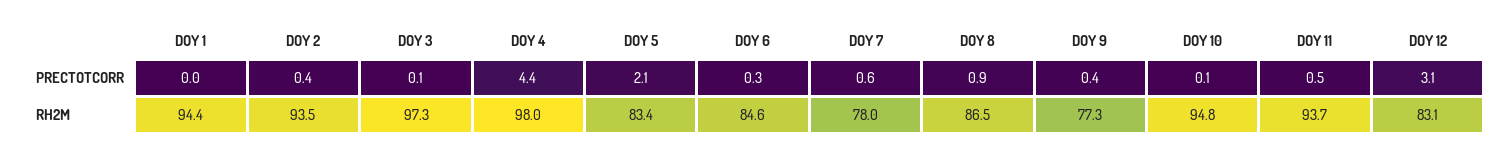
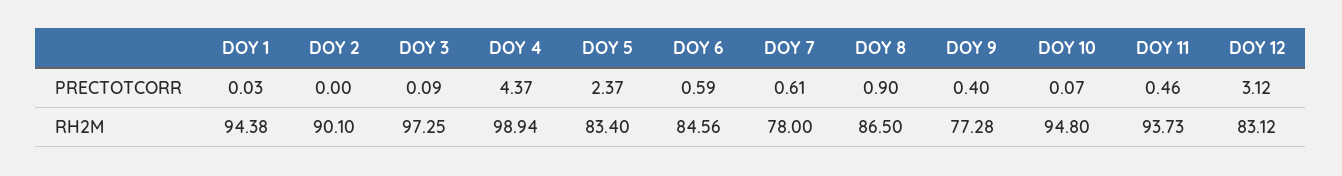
DOY 2, PRECTOTCORR: 0.4 -> 0
DOY 5, PRECTOTCORR: 2.1 -> 2.37
DOY 6, PRECTOTCORR: 0.3 -> 0.59
DOY 2, RH2M: 93.5 -> 90.1
DOY 4, RH2M: 98 -> 98.94

